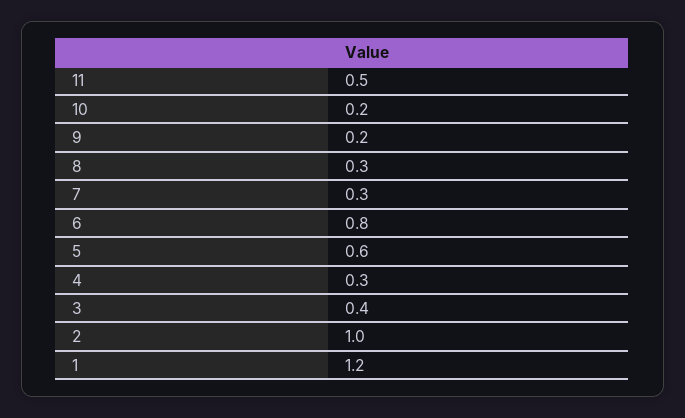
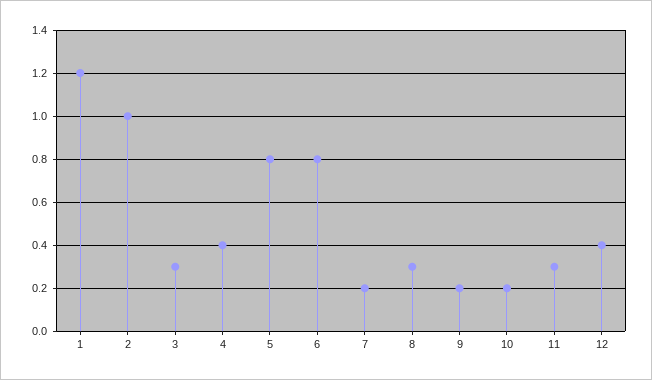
11: 0.5 -> 0.3
7: 0.3 -> 0.2
5: 0.6 -> 0.8
4: 0.3 -> 0.4
3: 0.4 -> 0.3
12: none -> 0.4

